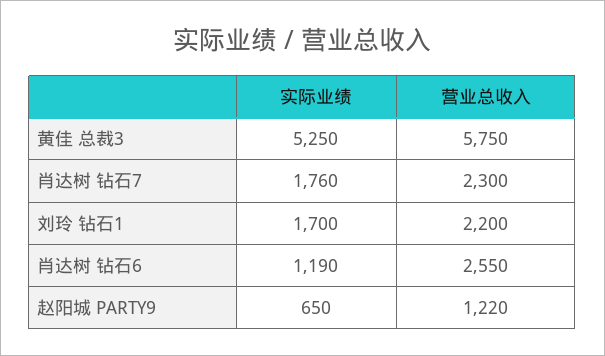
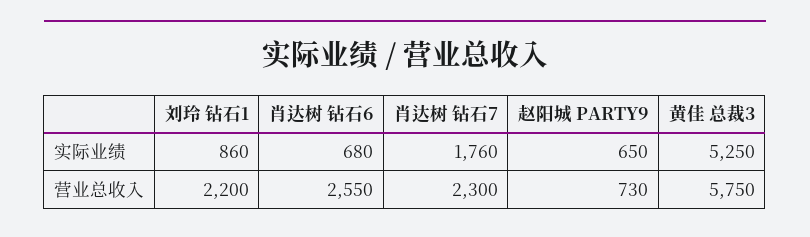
实际业绩, 刘玲 钻石1: 1700 -> 860
实际业绩, 肖达树 钻石6: 1190 -> 680
营业总收入, 赵阳城 PARTY9: 1220 -> 730

